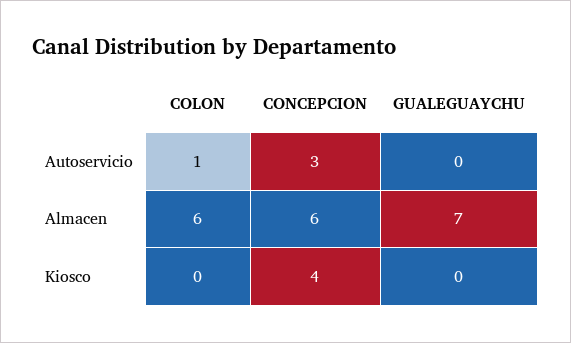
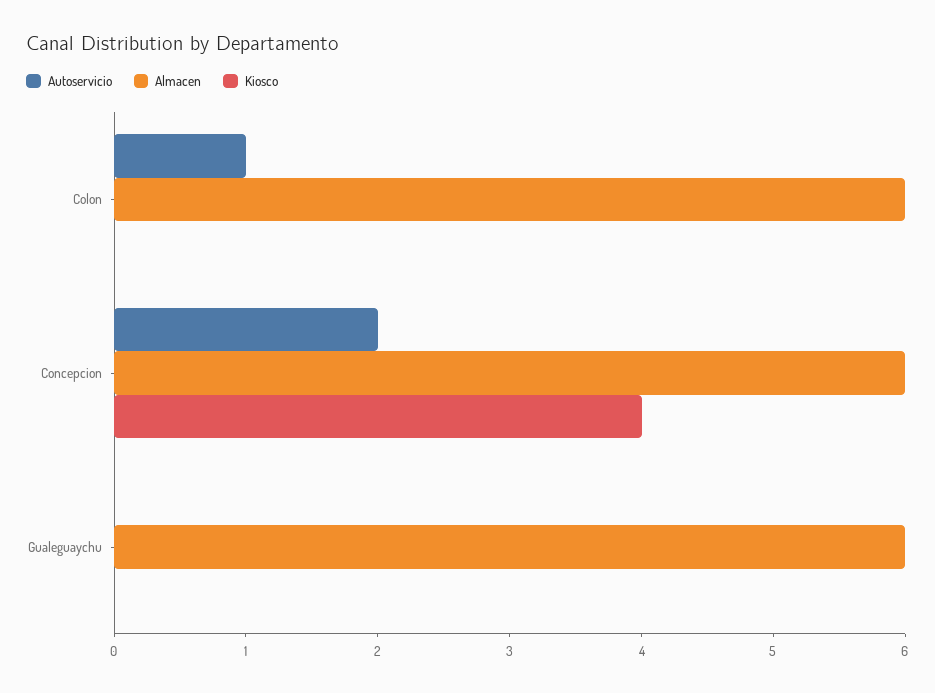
Autoservicio, CONCEPCION: 3 -> 2
Almacen, GUALEGUAYCHU: 7 -> 6

